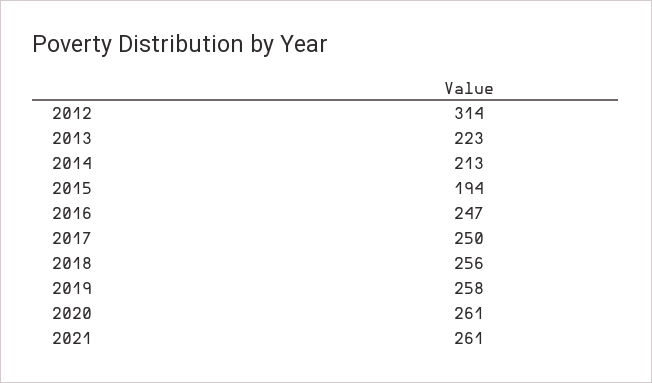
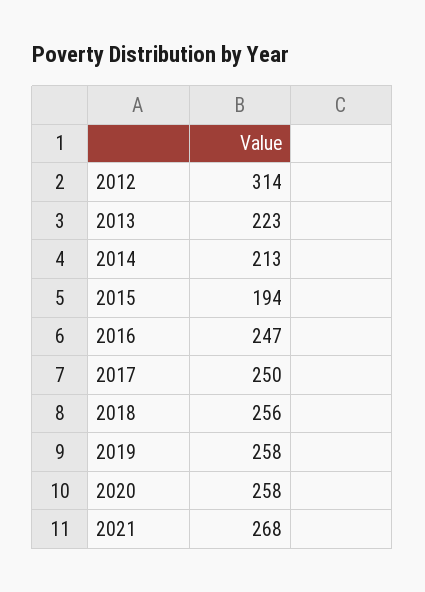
2020: 261 -> 258
2021: 261 -> 268

